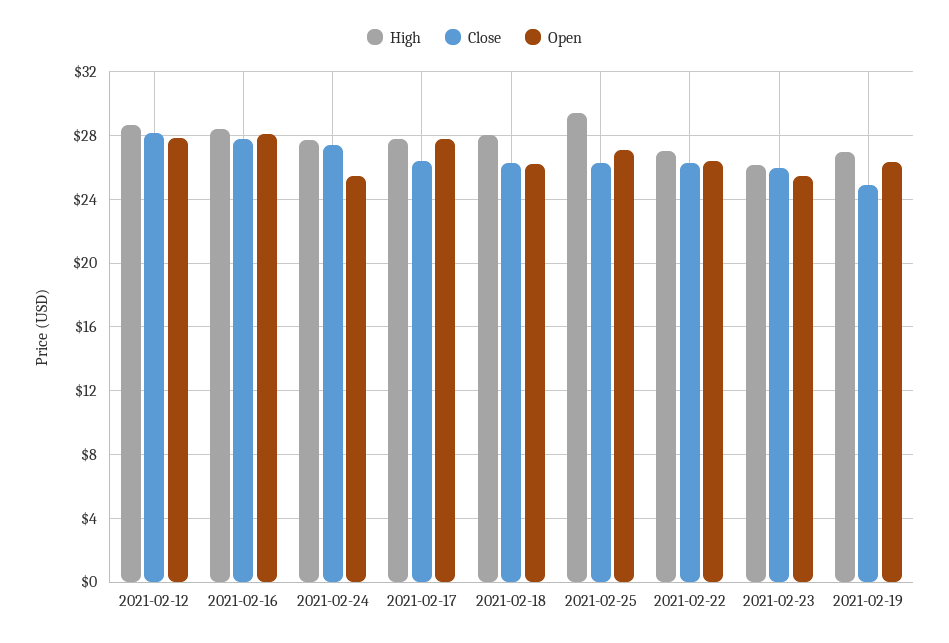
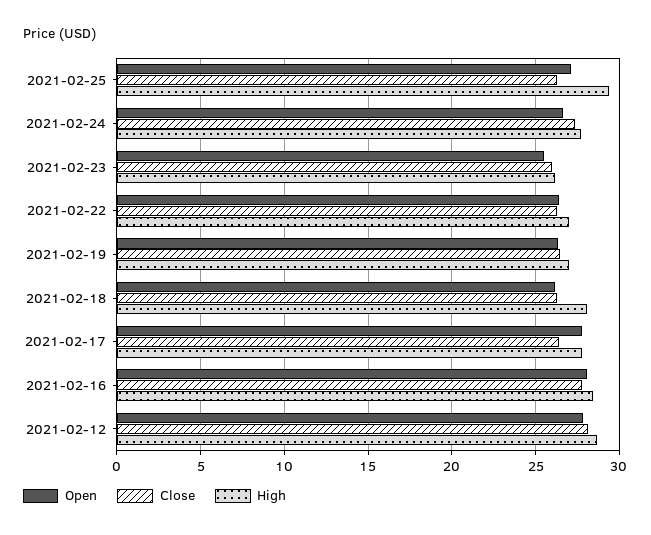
Open, 2021-02-24: 25.5 -> 26.5
Close, 2021-02-19: 25 -> 26.5

